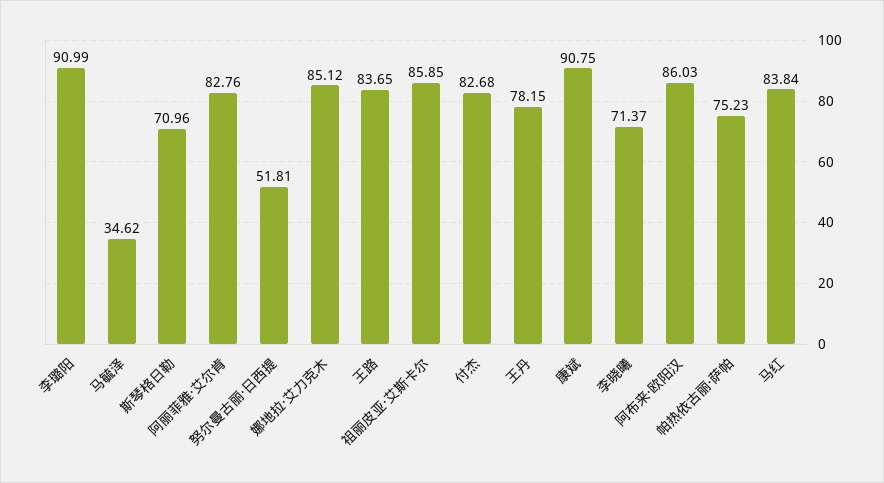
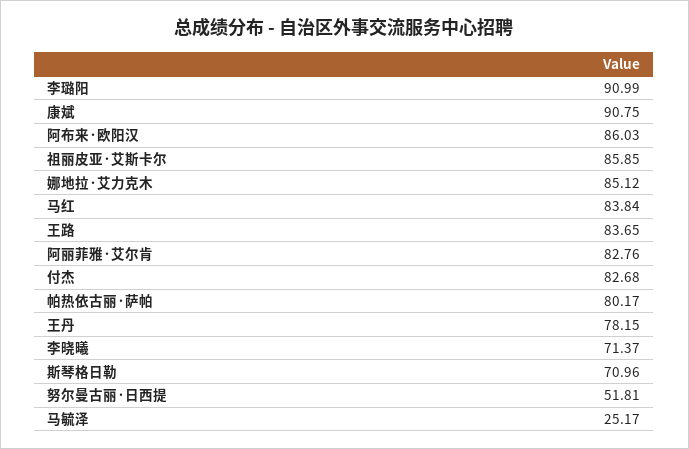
马毓泽: 34.62 -> 25.17
帕热依古丽·萨帕: 75.23 -> 80.17

